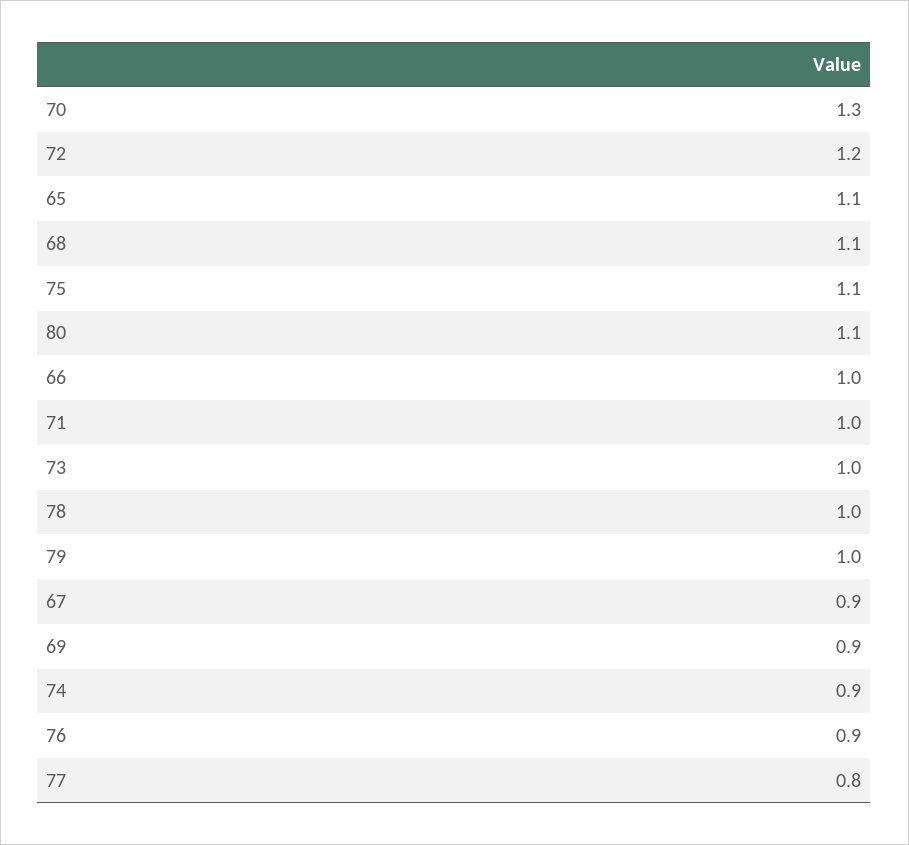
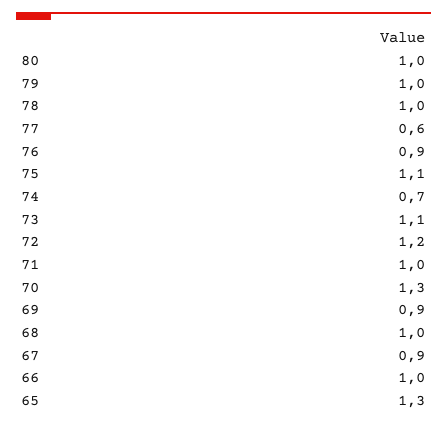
65: 1.1 -> 1.3
68: 1.1 -> 1
80: 1.1 -> 1
73: 1 -> 1.1
74: 0.9 -> 0.7
77: 0.8 -> 0.6

